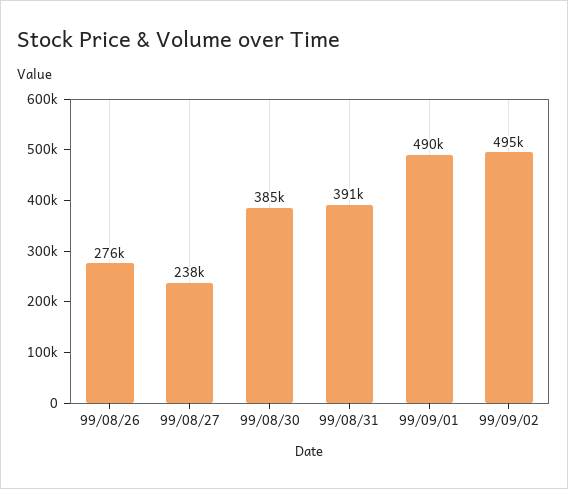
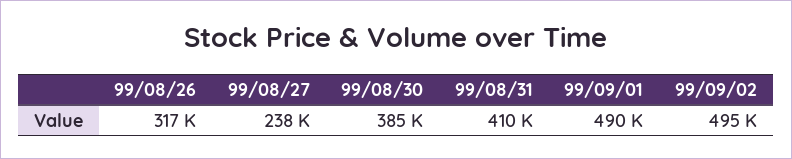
99/08/26: 276000 -> 317000
99/08/31: 391000 -> 410000

